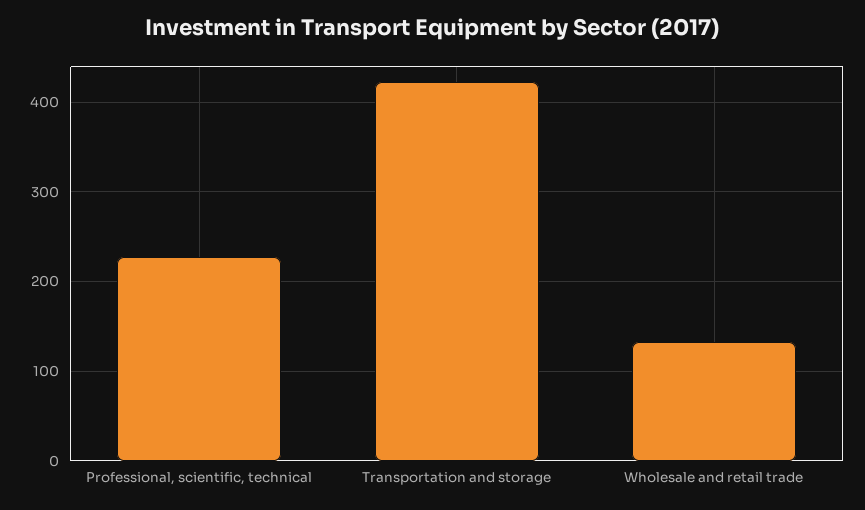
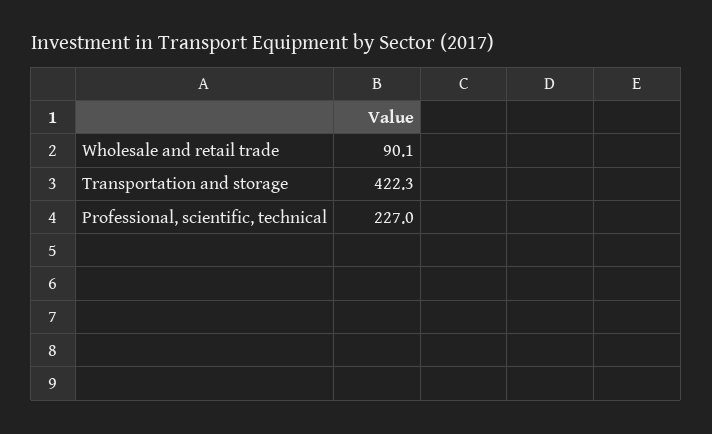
Wholesale and retail trade: 130 -> 90.1

